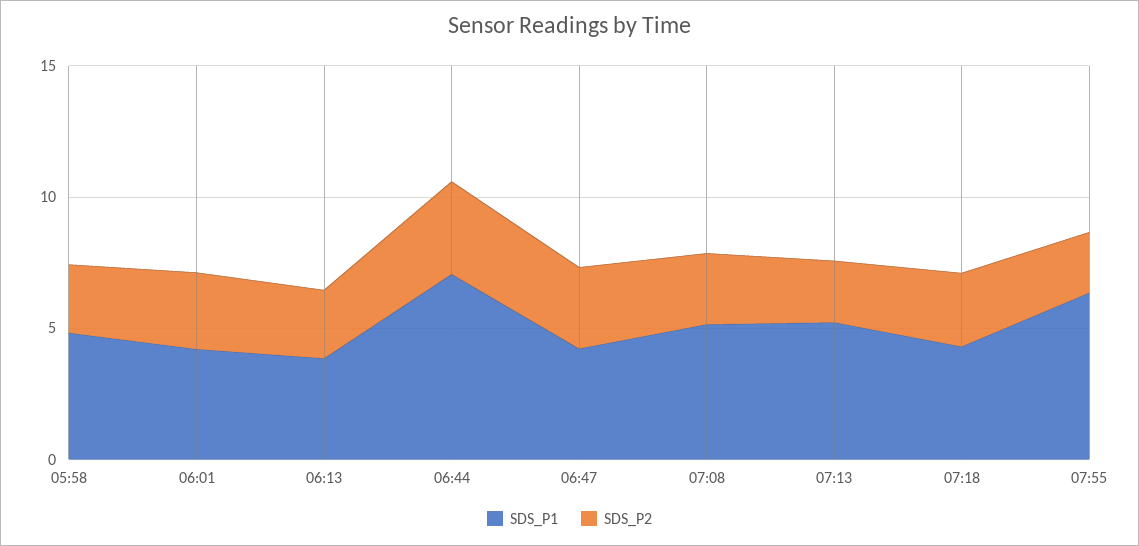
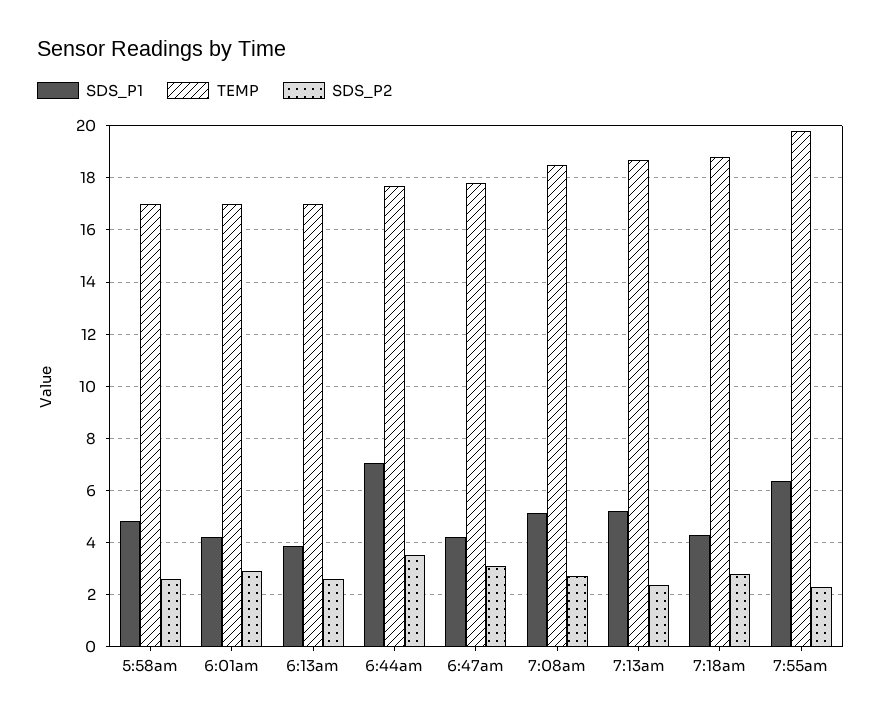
TEMP, 05:58: none -> 17
TEMP, 06:01: none -> 17
TEMP, 06:13: none -> 17
TEMP, 06:44: none -> 17.75
TEMP, 06:47: none -> 17.75
TEMP, 07:08: none -> 18.5
TEMP, 07:13: none -> 18.75
TEMP, 07:18: none -> 18.75
TEMP, 07:55: none -> 19.75

